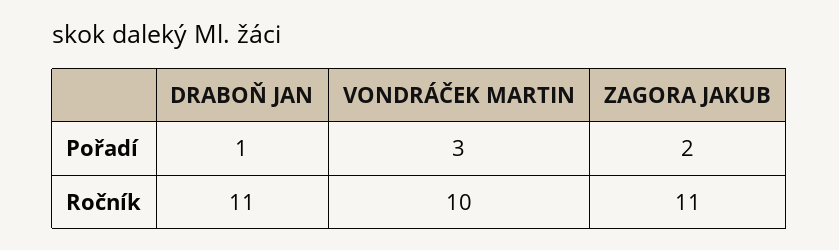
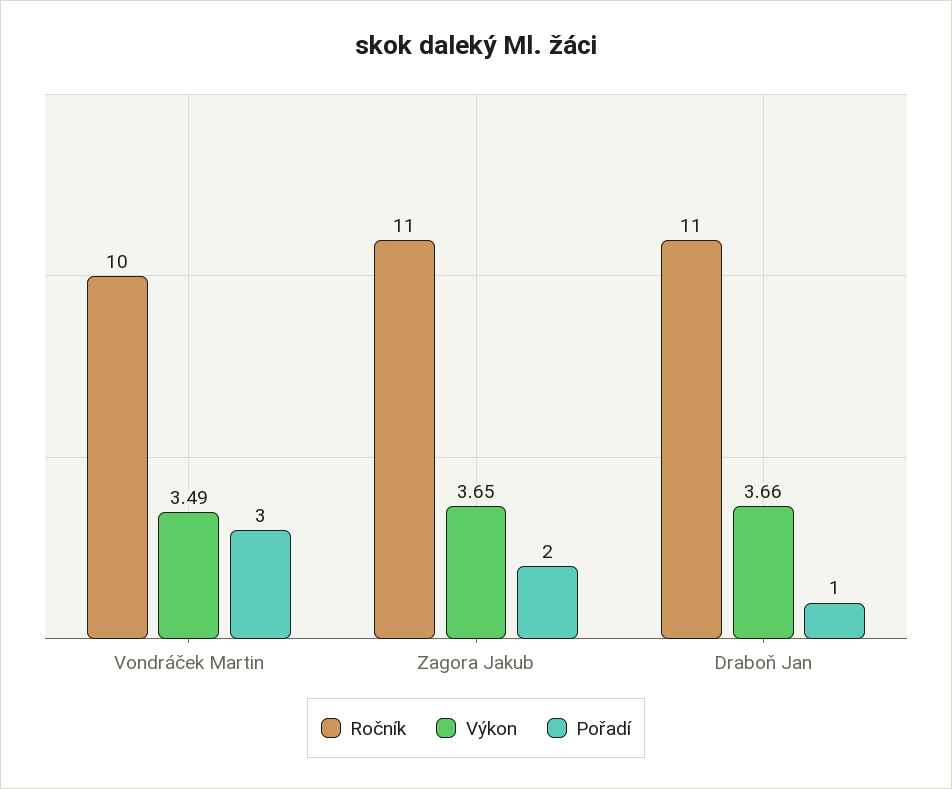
Výkon, VONDRÁČEK MARTIN: none -> 3.49
Výkon, ZAGORA JAKUB: none -> 3.65
Výkon, DRABOŇ JAN: none -> 3.66

